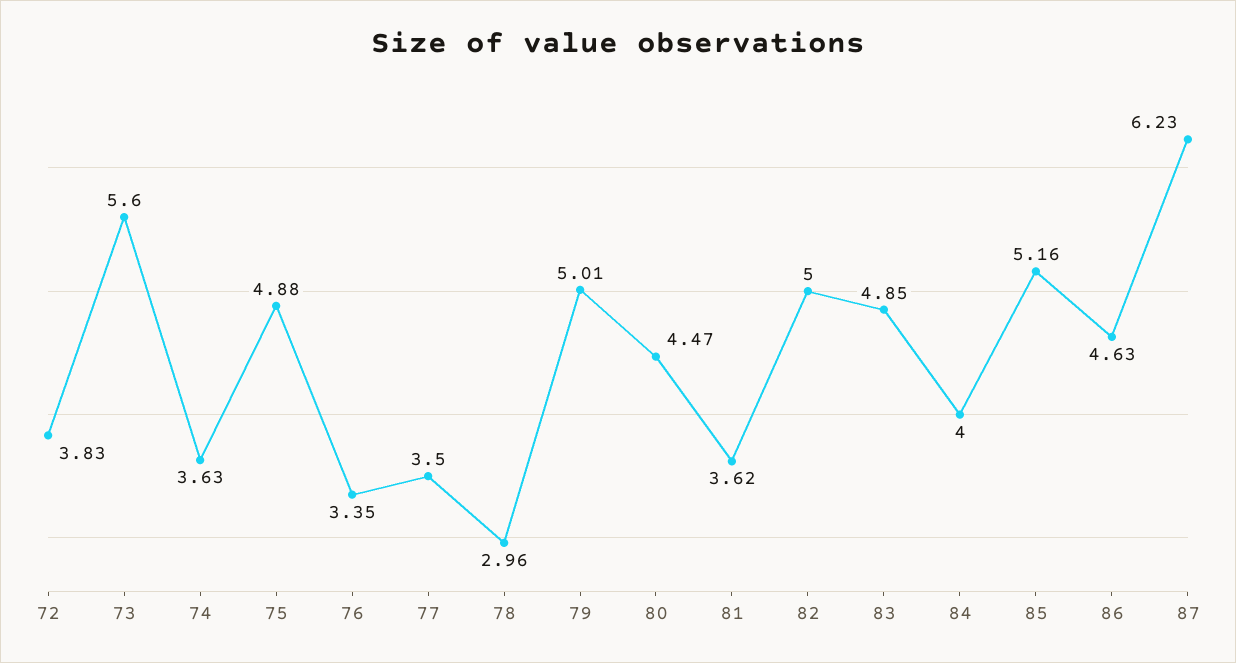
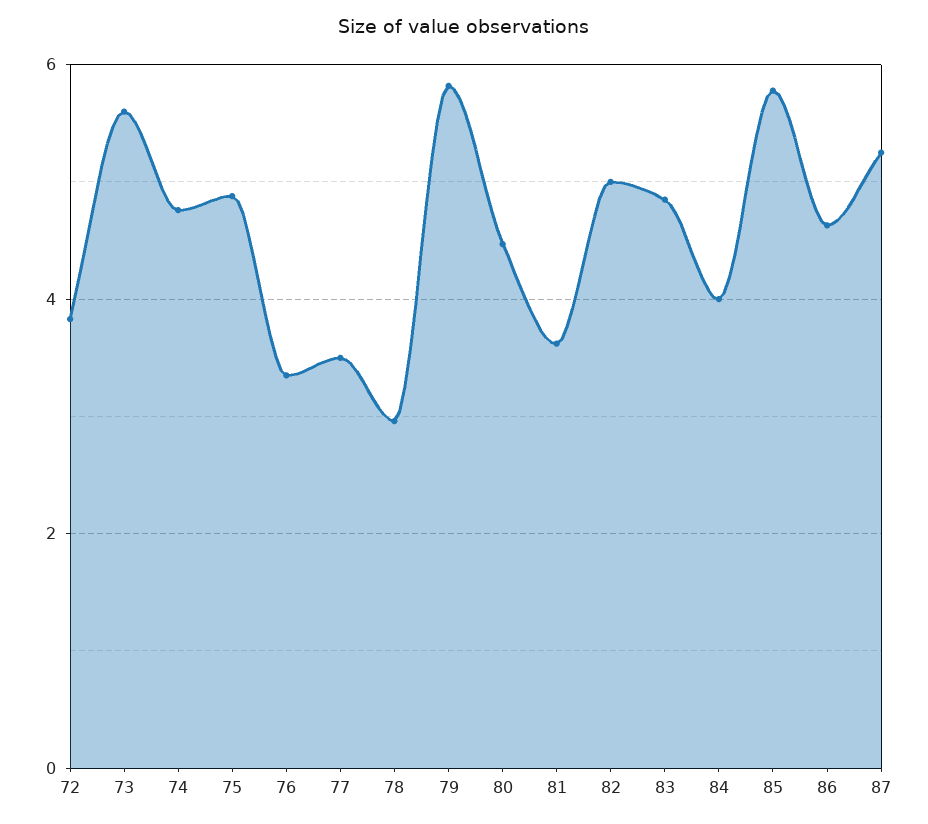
74: 3.63 -> 4.8
79: 5.01 -> 5.8
85: 5.16 -> 5.8
87: 6.23 -> 5.2

